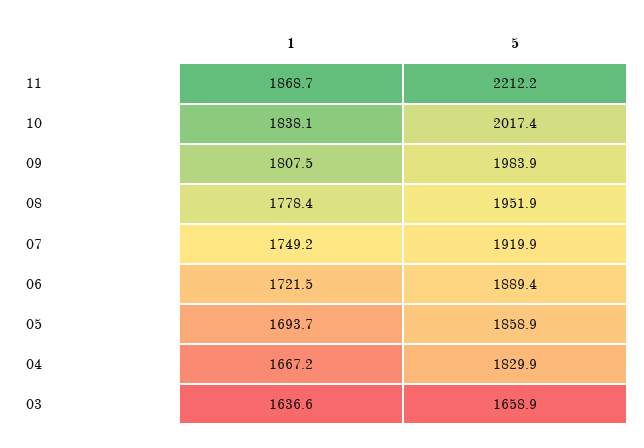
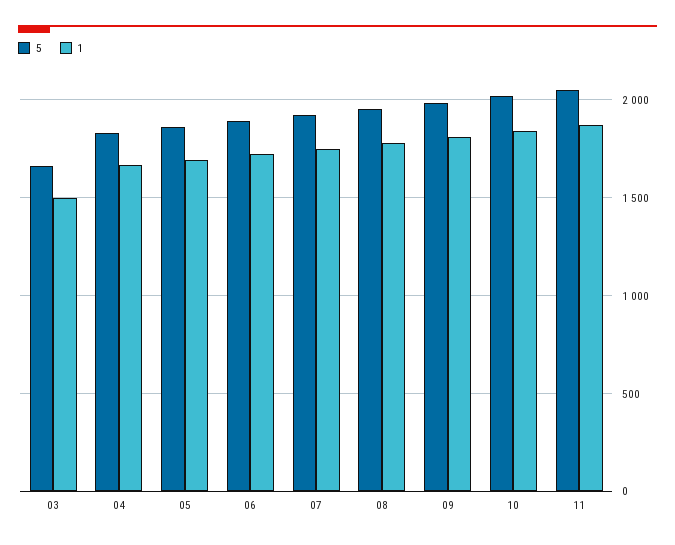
5, 11: 2212.2 -> 2050
1, 03: 1636.6 -> 1500

